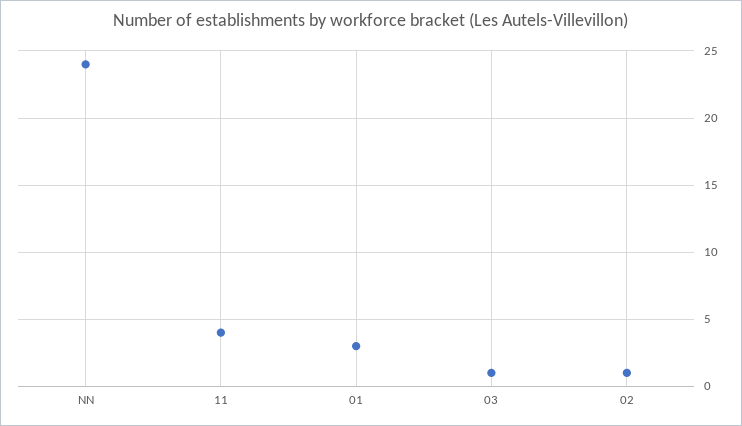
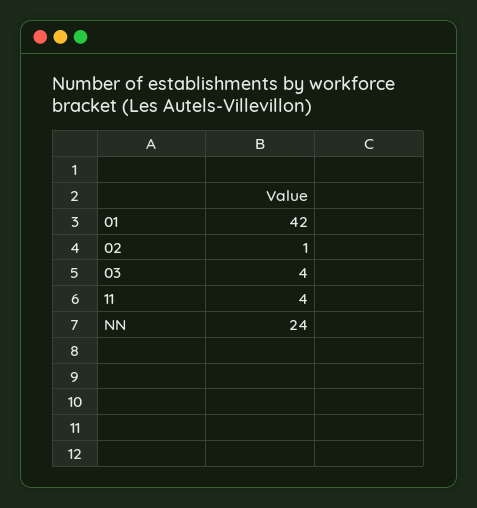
01: 3 -> 42
03: 1 -> 4

